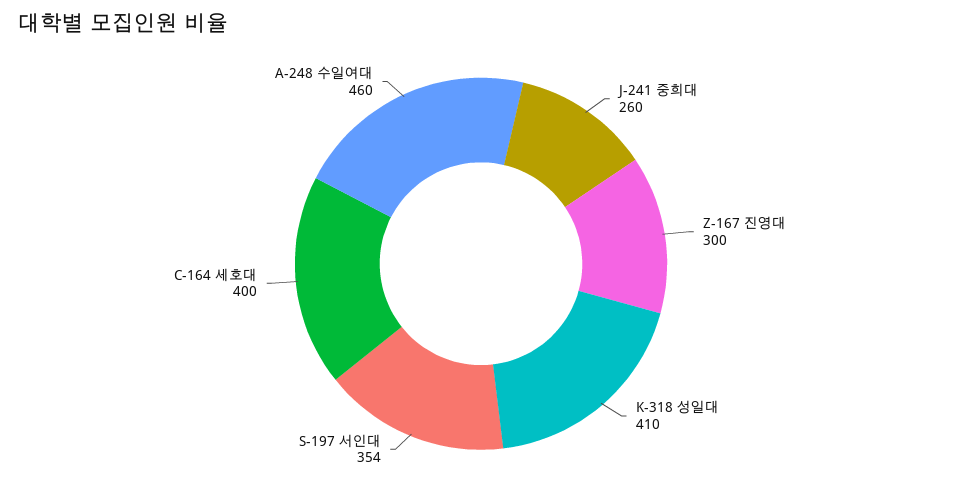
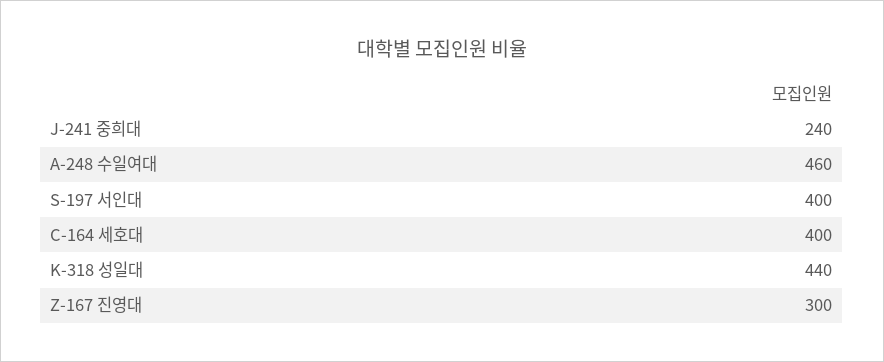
J-241 중희대: 260 -> 240
K-318 성일대: 410 -> 440
S-197 서인대: 354 -> 400

